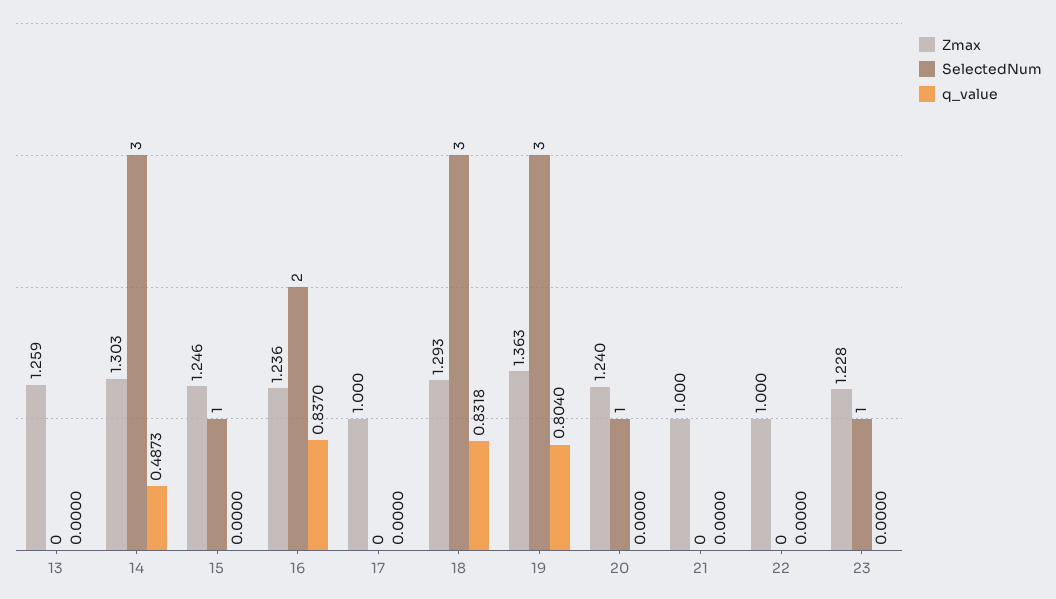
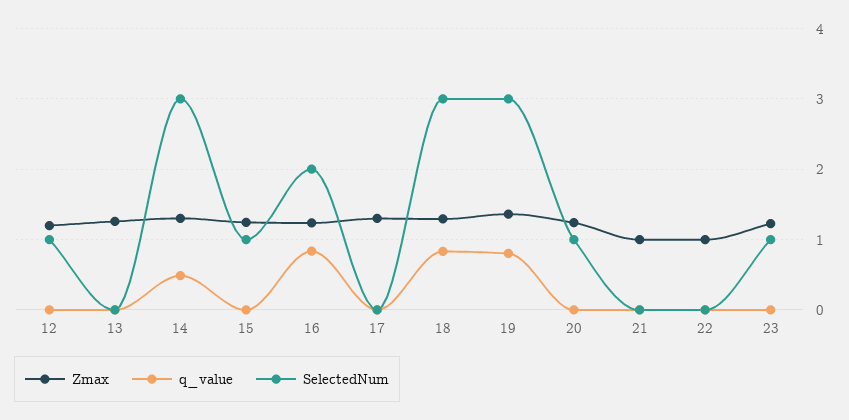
Zmax, 17: 1 -> 1.3
Zmax, 12: none -> 1.2
q_value, 12: none -> 0
SelectedNum, 12: none -> 1

